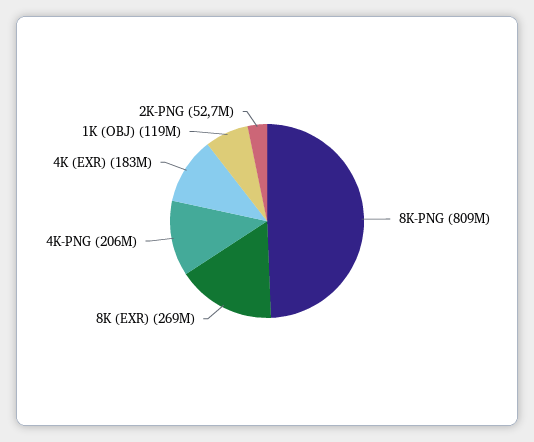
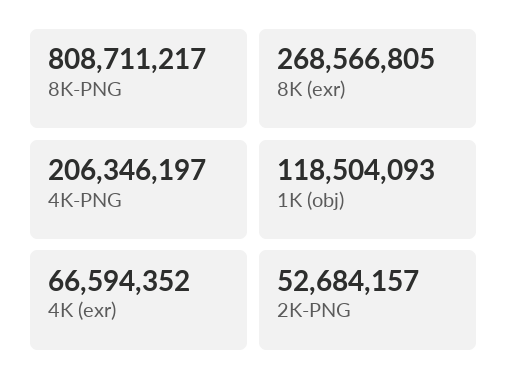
4K (EXR): 183000000 -> 66594352

